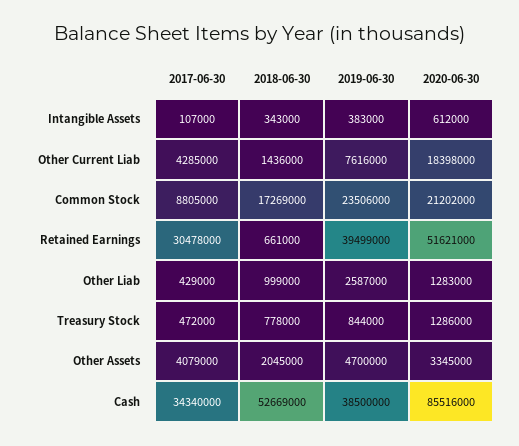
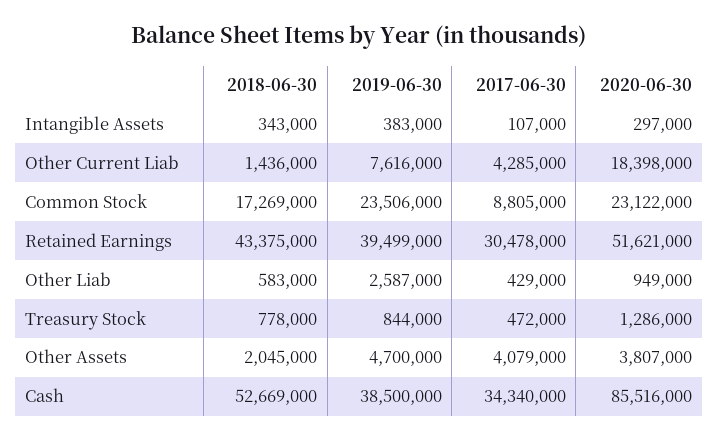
2020-06-30, Intangible Assets: 612000 -> 297000
2020-06-30, Common Stock: 21202000 -> 23122000
2018-06-30, Retained Earnings: 661000 -> 43375000
2018-06-30, Other Liab: 999000 -> 583000
2020-06-30, Other Liab: 1283000 -> 949000
2020-06-30, Other Assets: 3345000 -> 3807000

